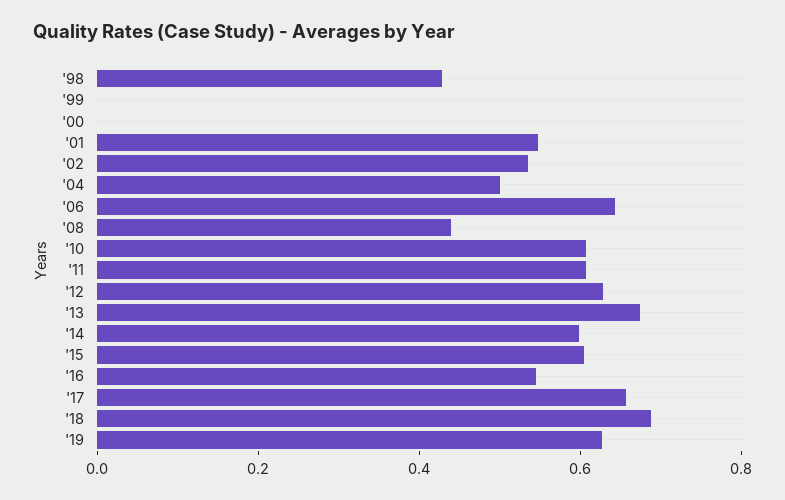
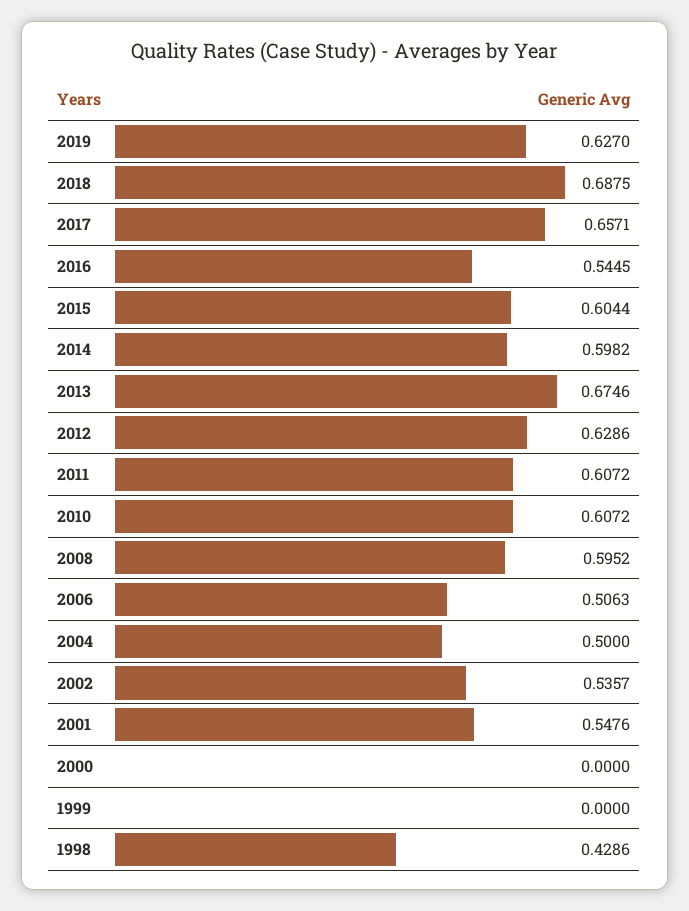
'06: 0.65 -> 0.5063
'08: 0.45 -> 0.5952

